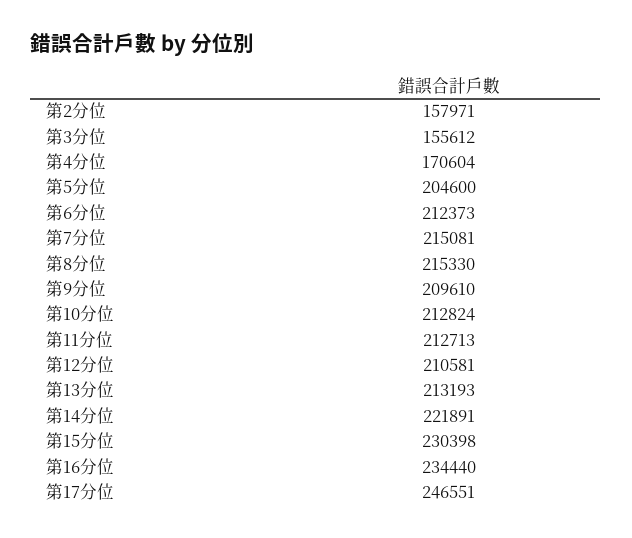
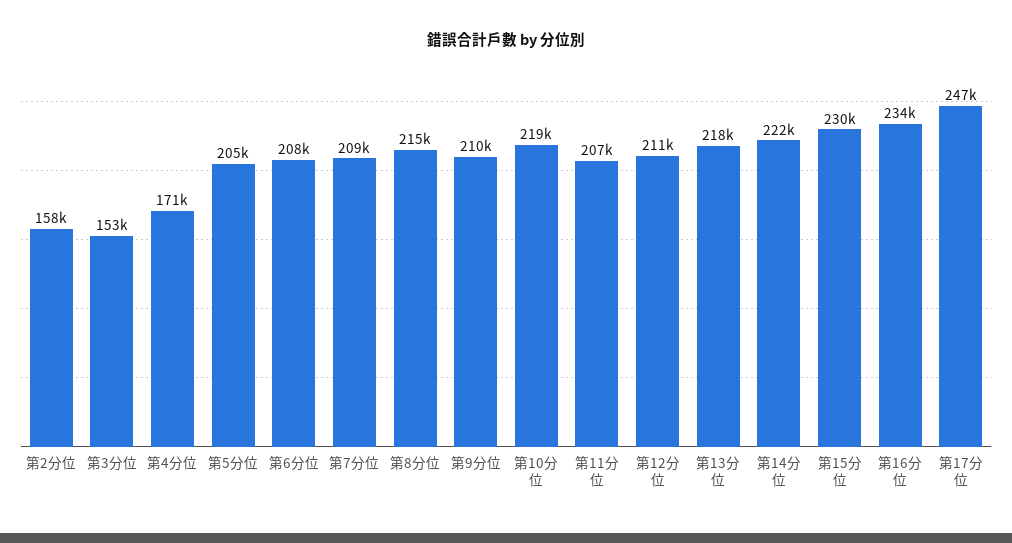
第3分位: 155612 -> 153000
第6分位: 212373 -> 208000
第7分位: 215081 -> 209000
第10分位: 212824 -> 219000
第11分位: 212713 -> 207000
第13分位: 213193 -> 218000

